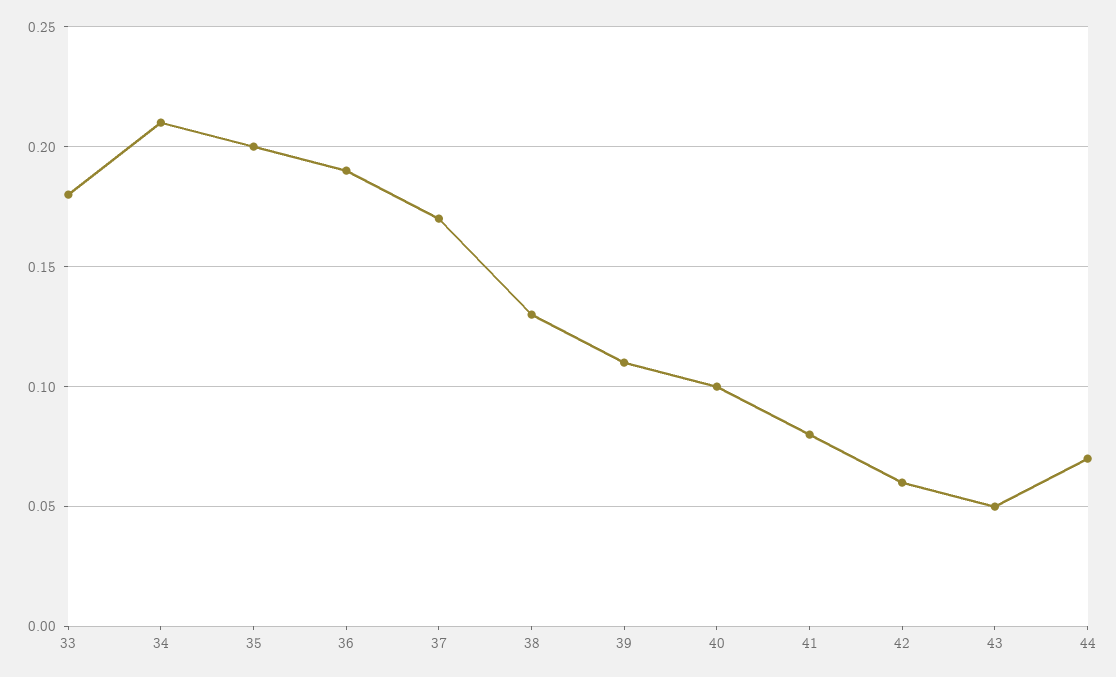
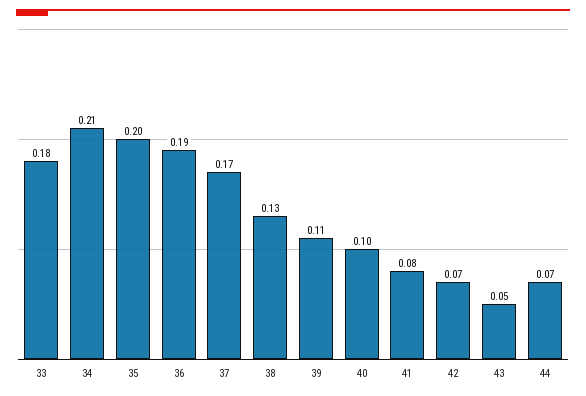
42: 0.06 -> 0.07

